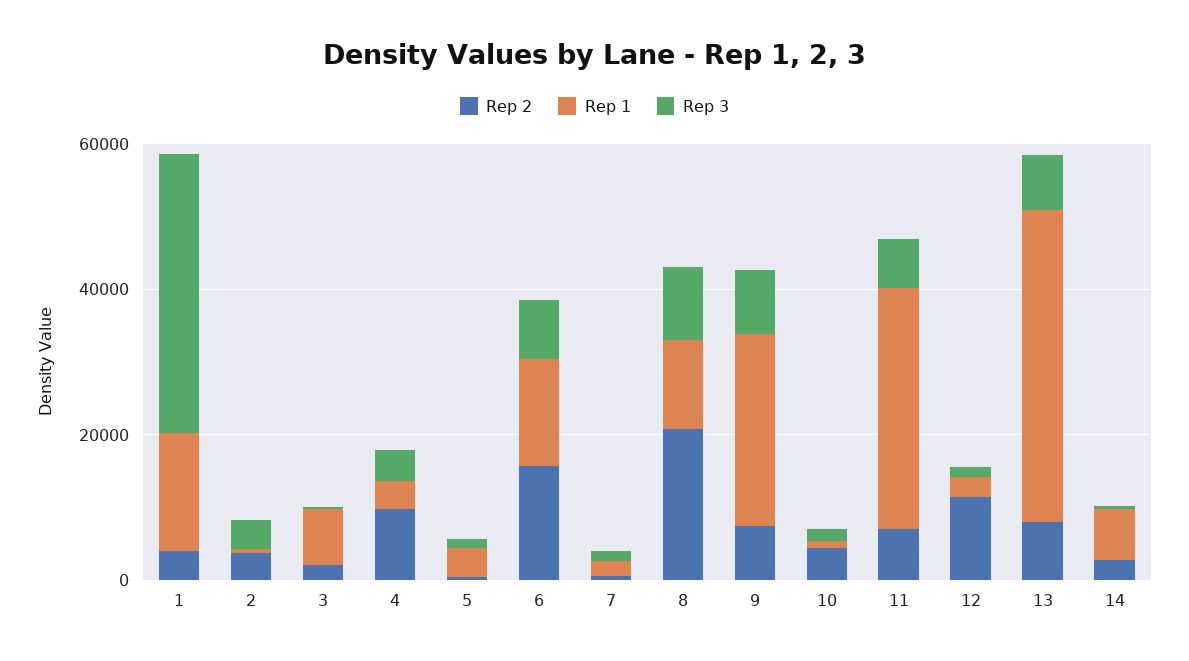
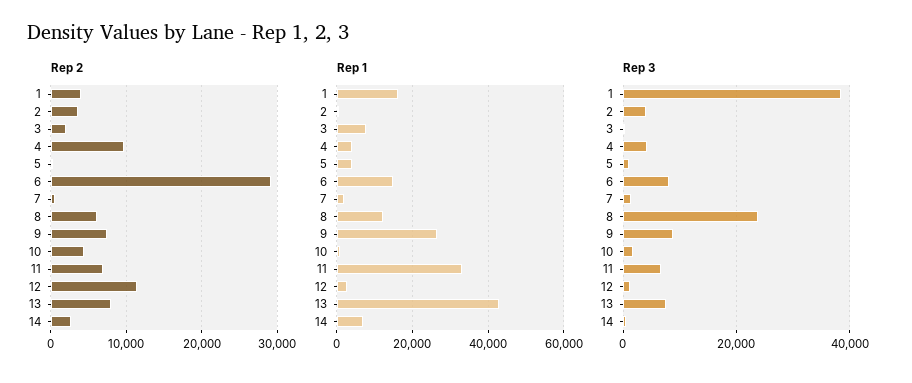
Rep 2, 6: 15000 -> 29000
Rep 2, 8: 20000 -> 6000
Rep 3, 8: 10000 -> 24000

